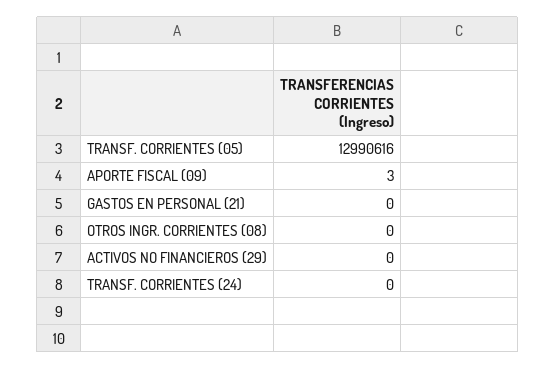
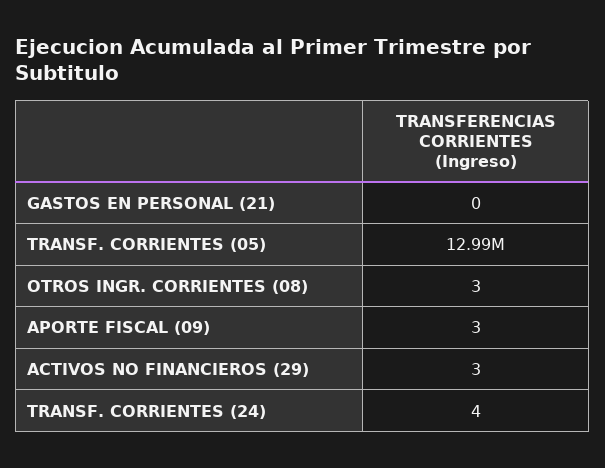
OTROS INGR. CORRIENTES (08): 0 -> 3
ACTIVOS NO FINANCIEROS (29): 0 -> 3
TRANSF. CORRIENTES (24): 0 -> 4

